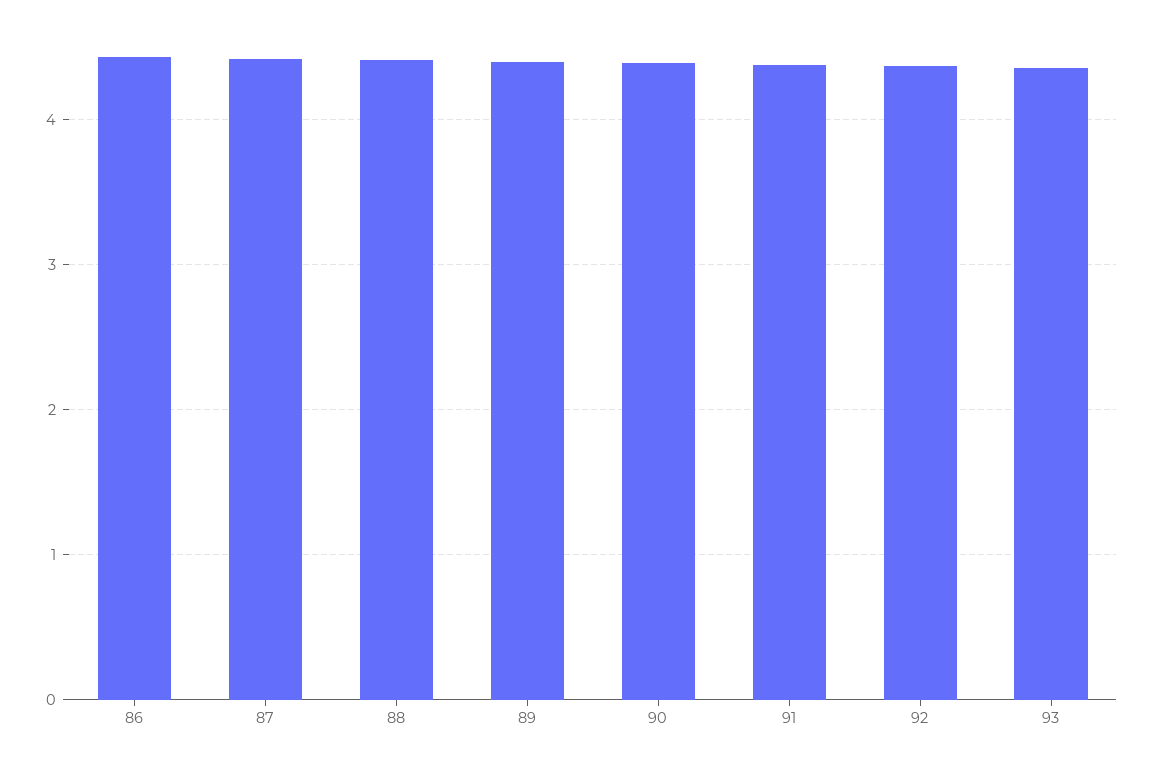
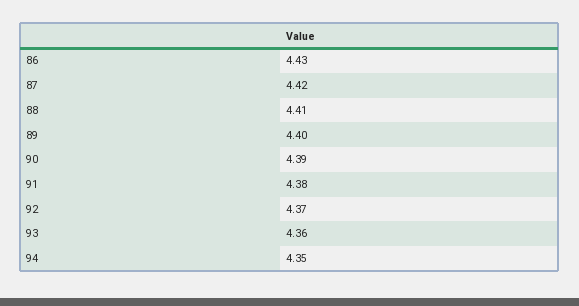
94: none -> 4.35

